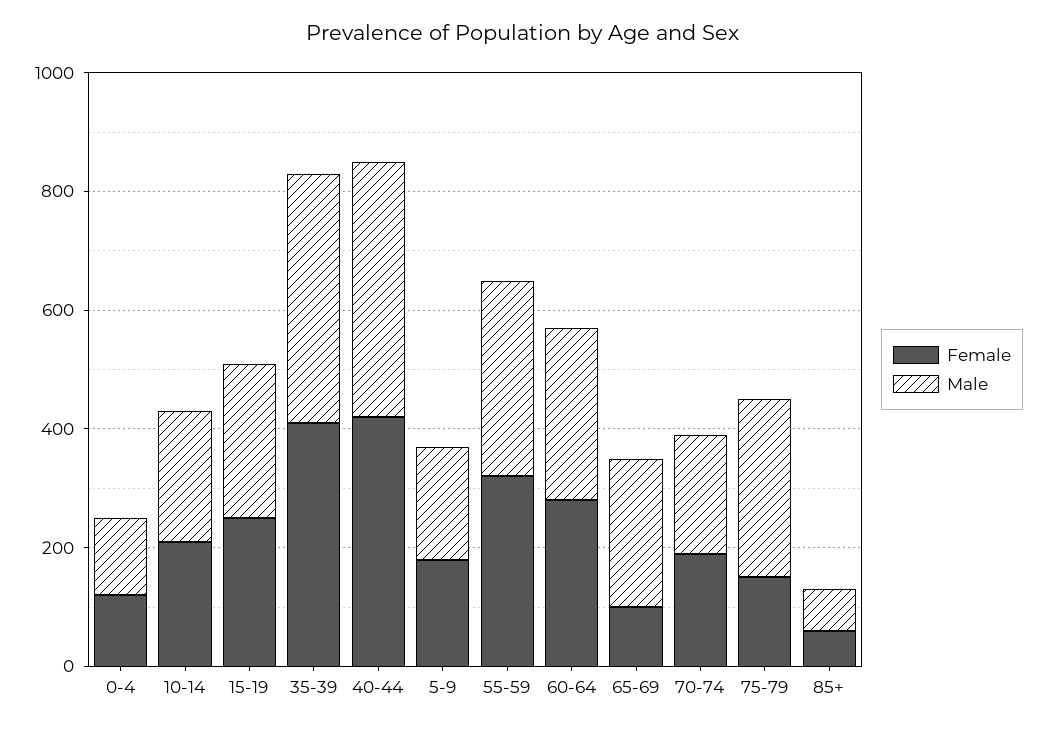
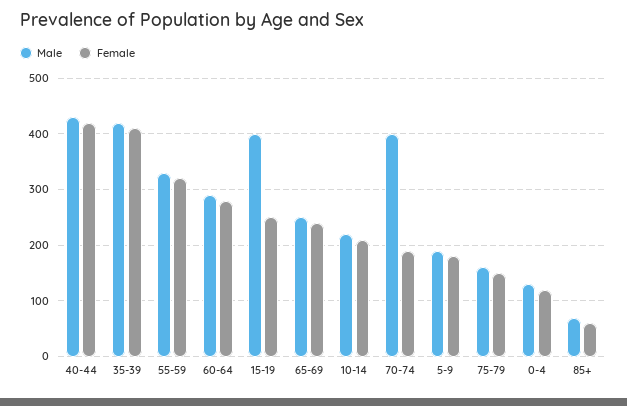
Male, 15-19: 250 -> 400
Female, 65-69: 100 -> 240
Male, 70-74: 200 -> 400
Male, 75-79: 300 -> 160

